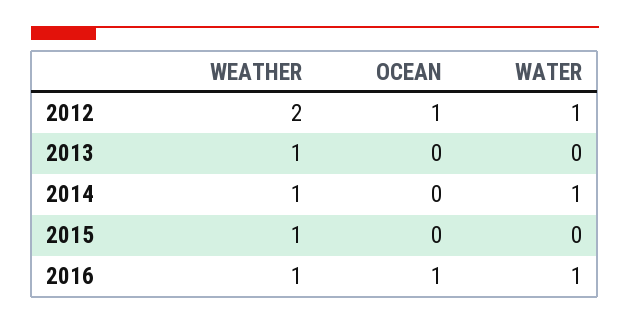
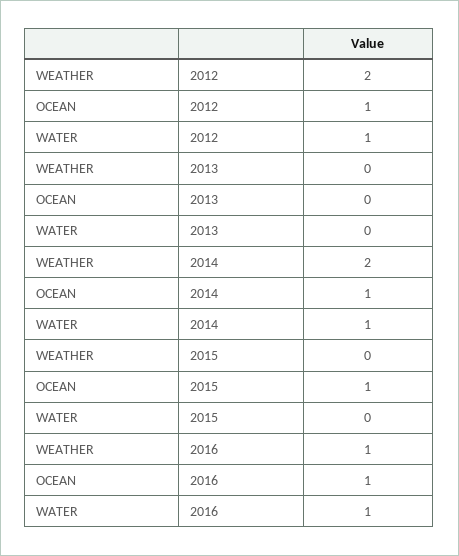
WEATHER, 2013: 1 -> 0
WEATHER, 2014: 1 -> 2
OCEAN, 2014: 0 -> 1
WEATHER, 2015: 1 -> 0
OCEAN, 2015: 0 -> 1

